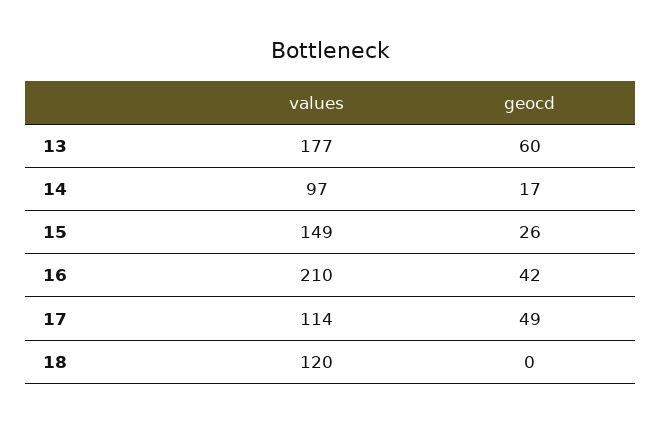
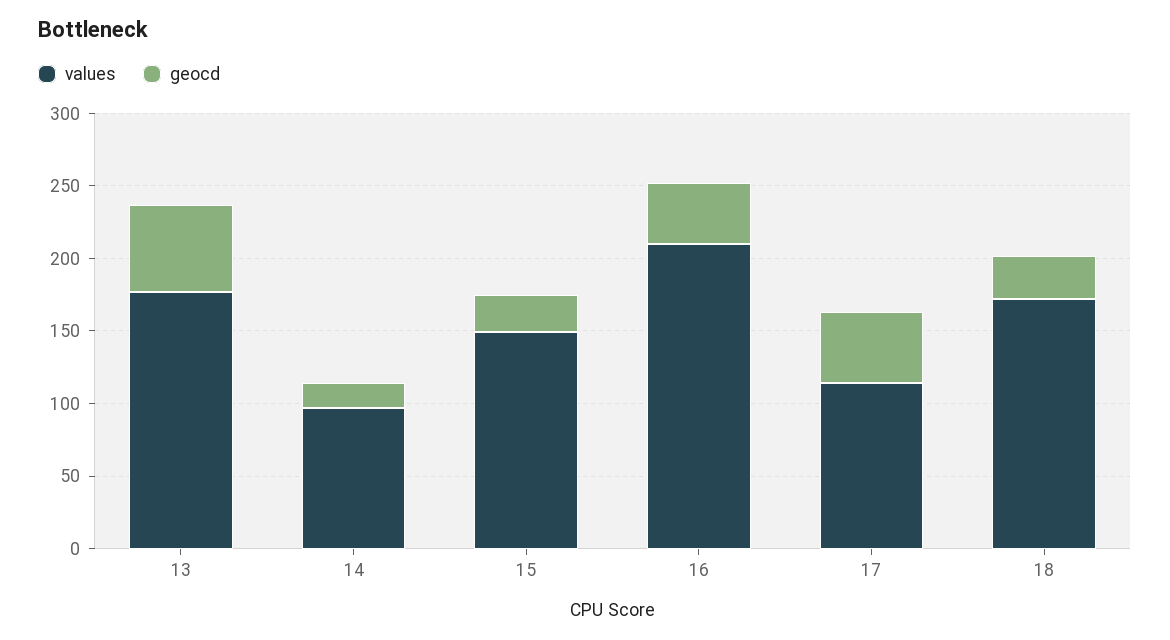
values, 18: 120 -> 170
geocd, 18: 0 -> 30

